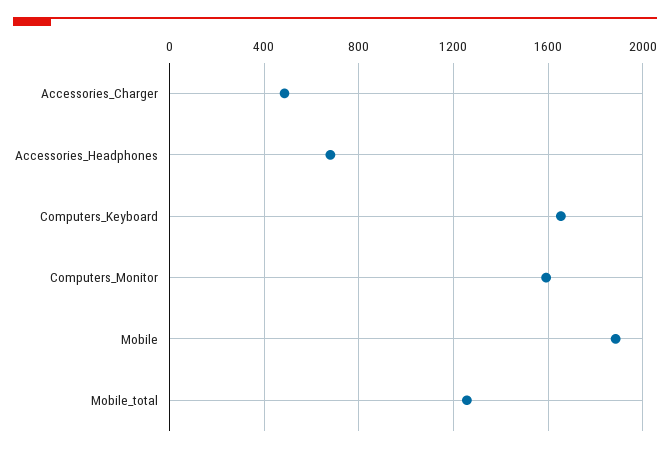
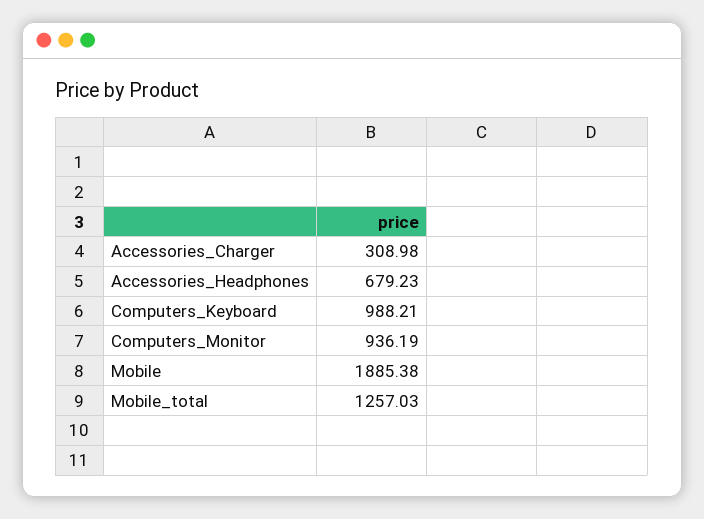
Accessories_Charger: 500 -> 308.98
Computers_Keyboard: 1650 -> 988.21
Computers_Monitor: 1600 -> 936.19

